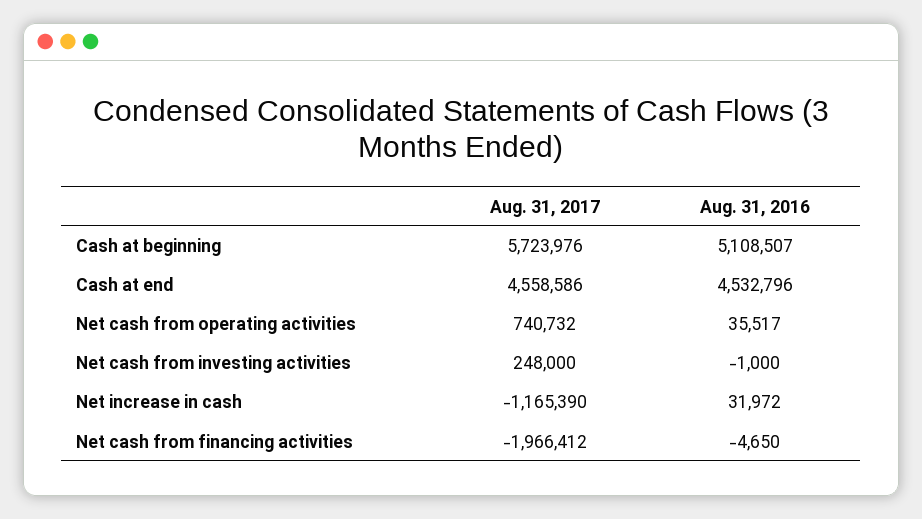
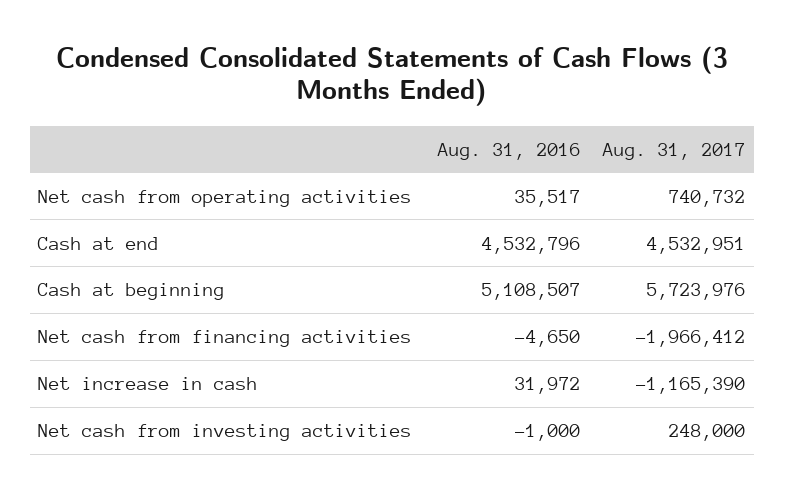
Aug. 31, 2017, Cash at end: 4558586 -> 4532951

